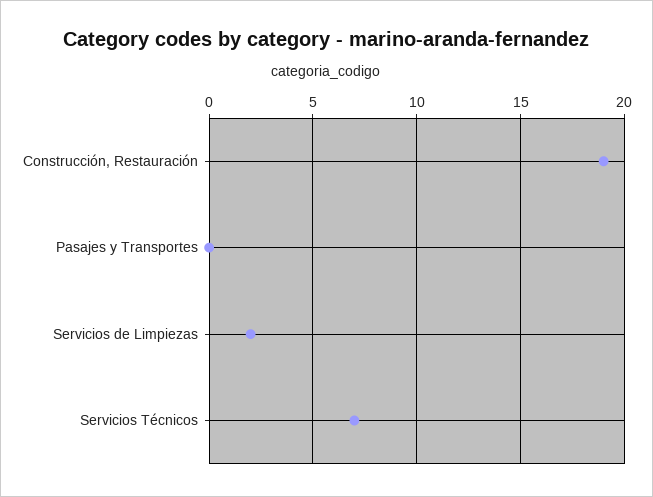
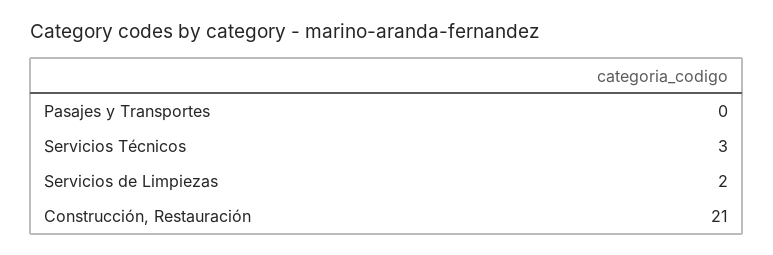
Construcción, Restauración: 19 -> 21
Servicios Técnicos: 7 -> 3

